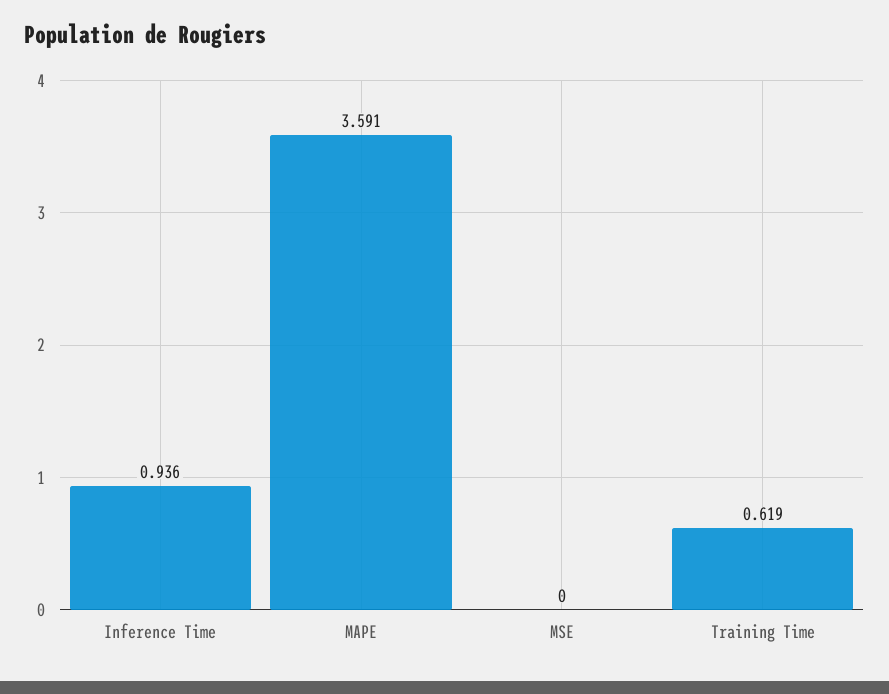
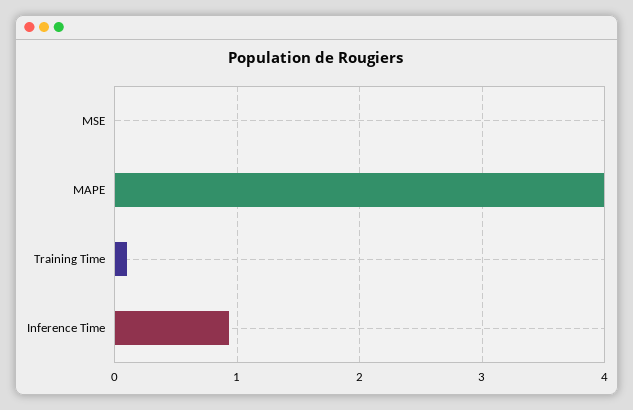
MAPE: 3.591 -> 4
Training Time: 0.619 -> 0.1

